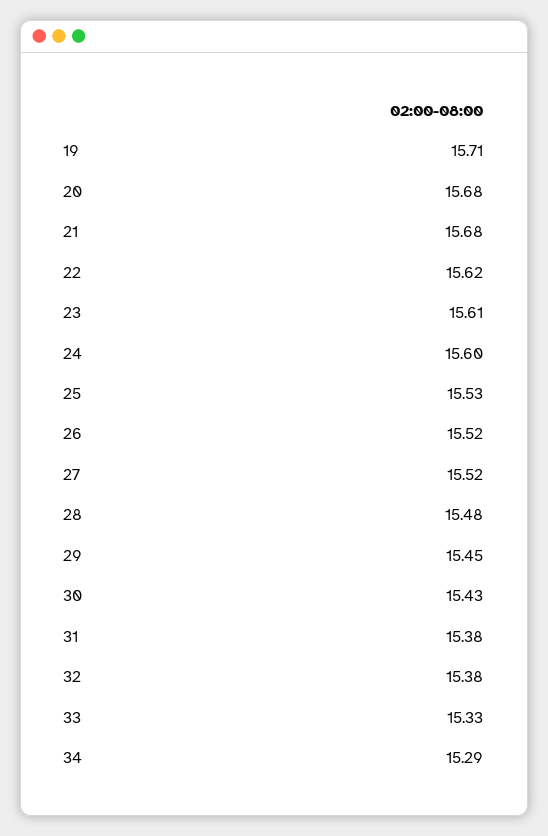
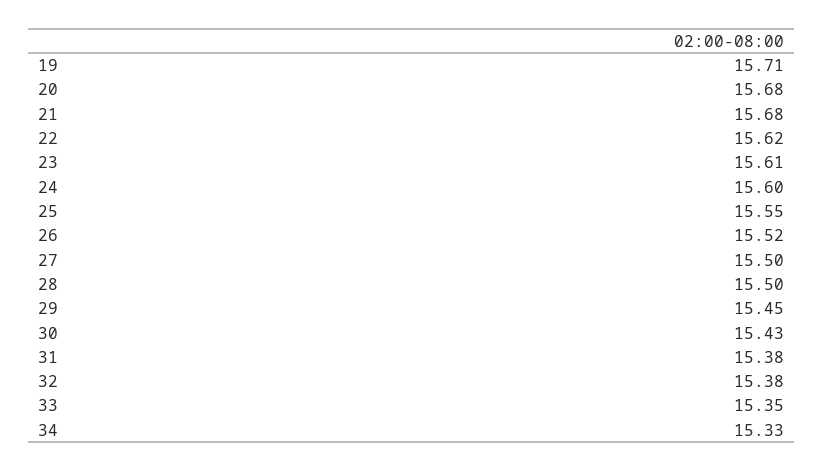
25: 15.53 -> 15.55
27: 15.52 -> 15.5
28: 15.48 -> 15.5
33: 15.33 -> 15.35
34: 15.29 -> 15.33

